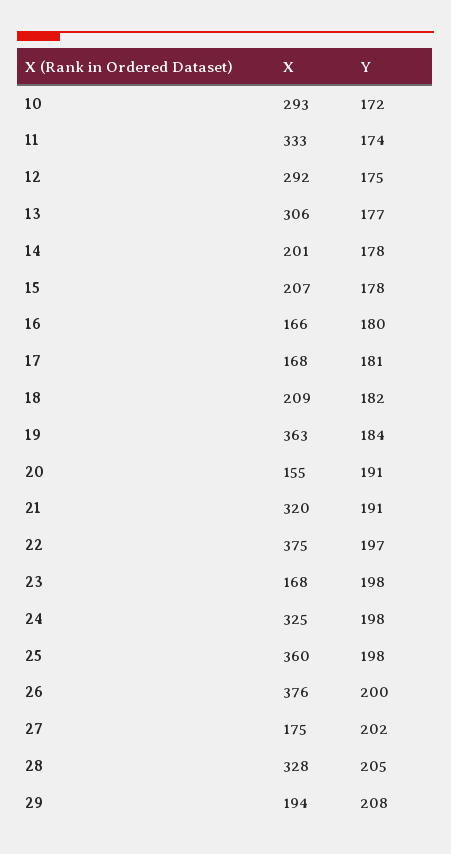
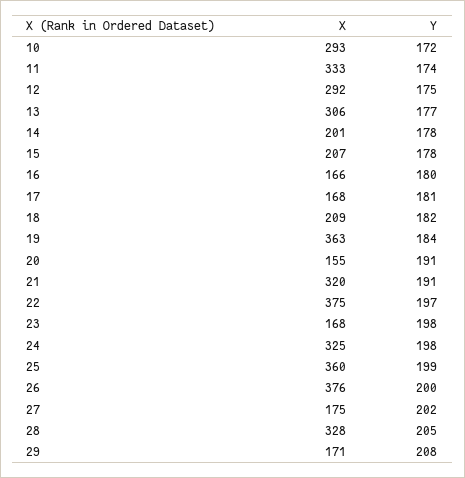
Y, 25: 198 -> 199
X, 29: 194 -> 171

